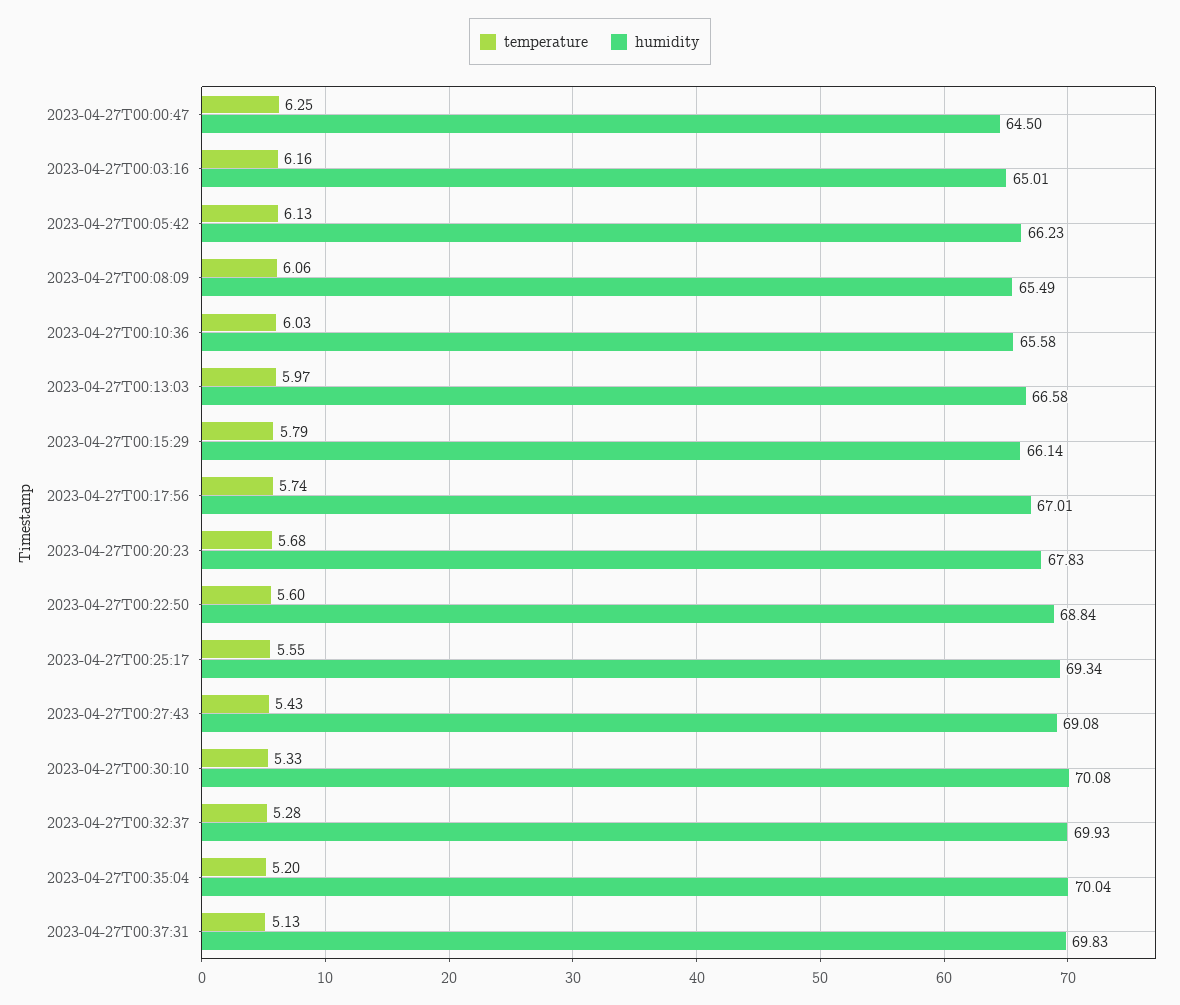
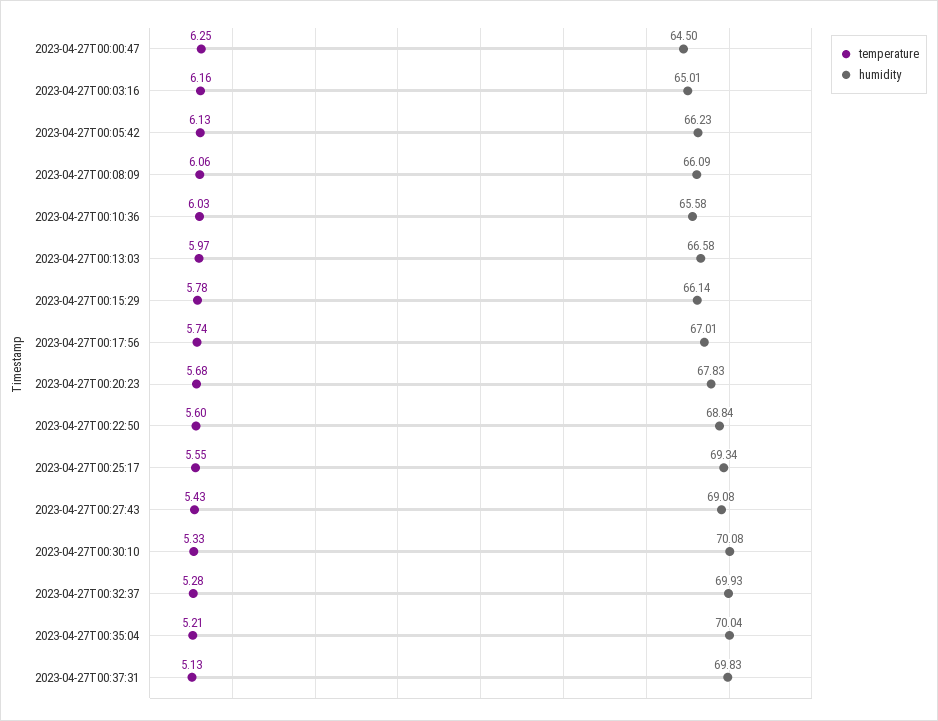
humidity, 2023-04-27T00:08:09: 65.49 -> 66.09
temperature, 2023-04-27T00:15:29: 5.79 -> 5.78
temperature, 2023-04-27T00:35:04: 5.2 -> 5.21

